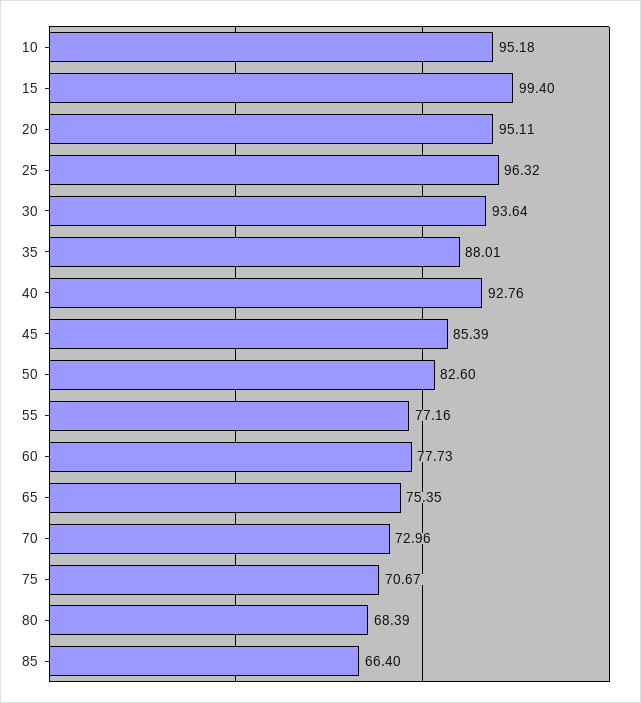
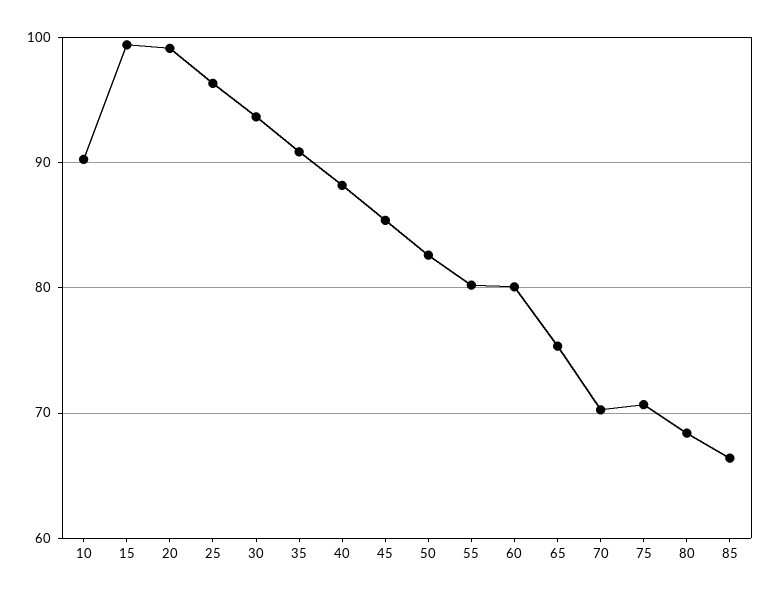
10: 95.18 -> 90
20: 95.11 -> 99
35: 88.01 -> 91
40: 92.76 -> 88
55: 77.16 -> 80
60: 77.73 -> 80
70: 72.96 -> 70

